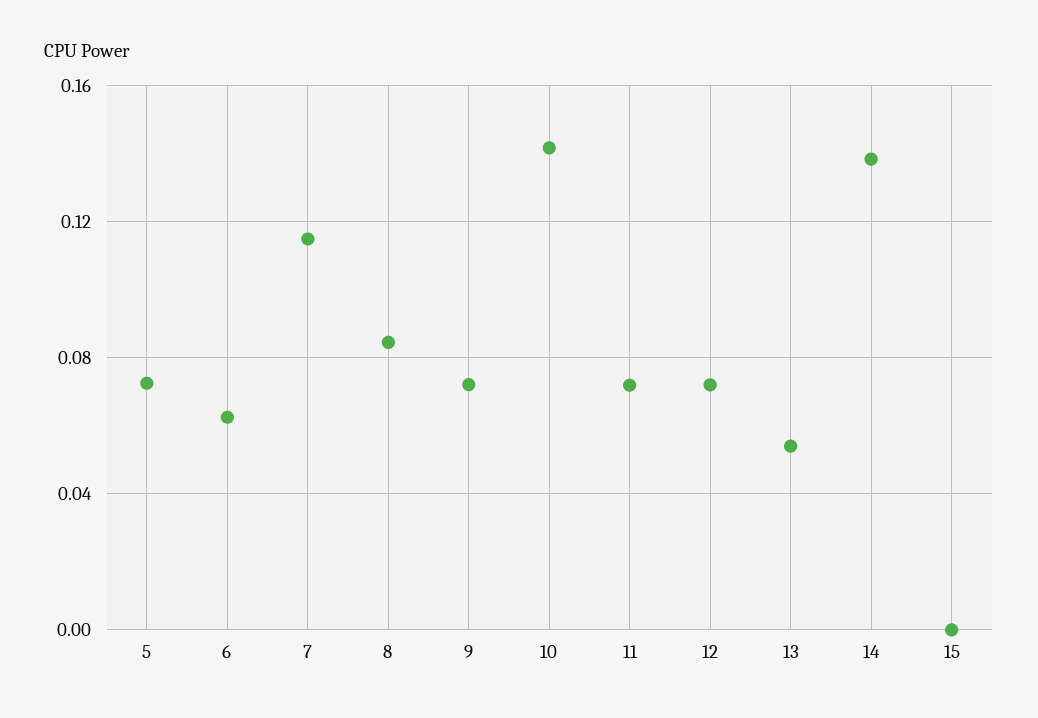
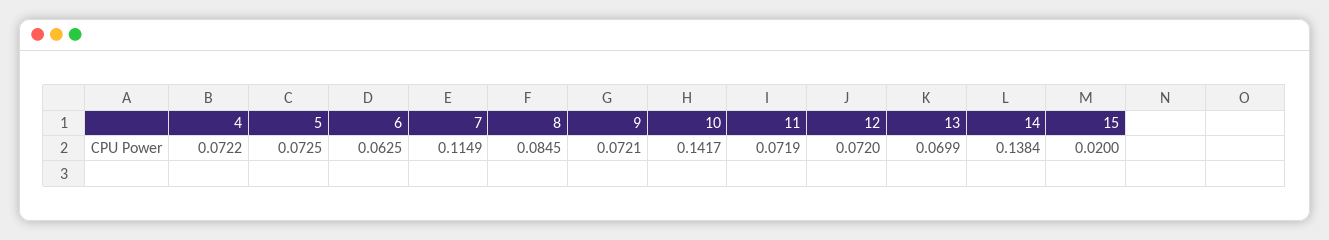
13: 0.055 -> 0.0699
15: 0 -> 0.02
4: none -> 0.0722

